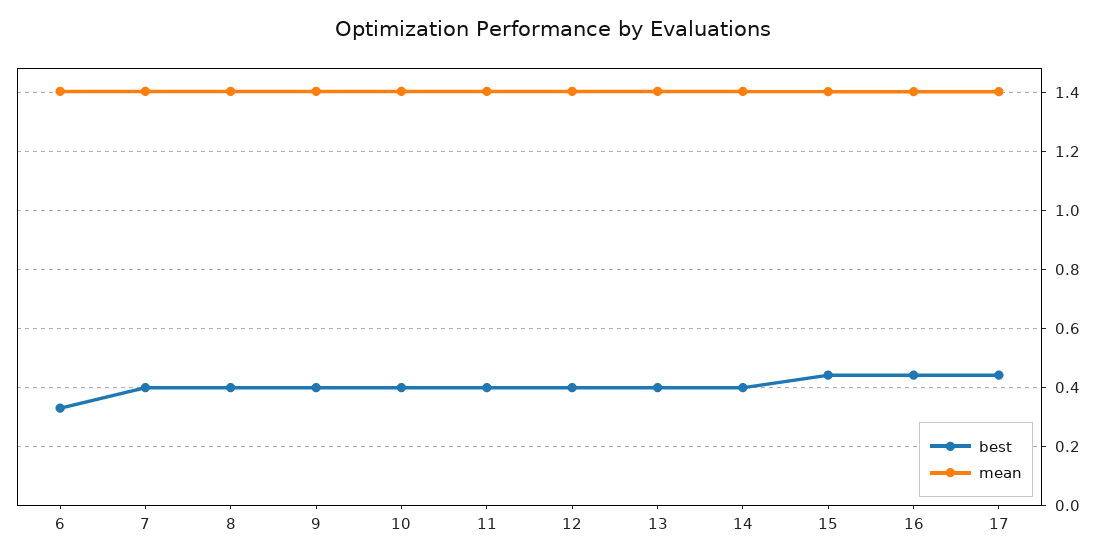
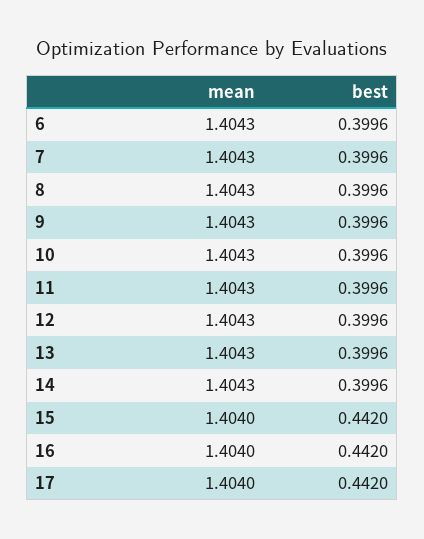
best, 6: 0.325 -> 0.3996

